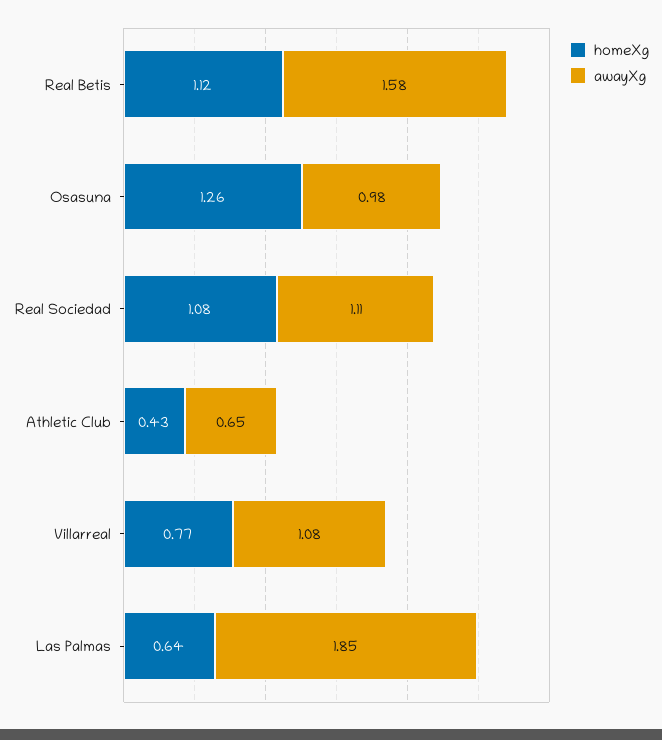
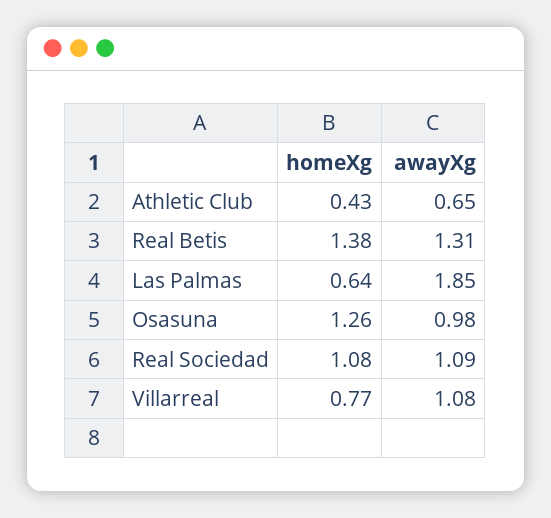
homeXg, Real Betis: 1.12 -> 1.38
awayXg, Real Betis: 1.58 -> 1.31
awayXg, Real Sociedad: 1.11 -> 1.09

